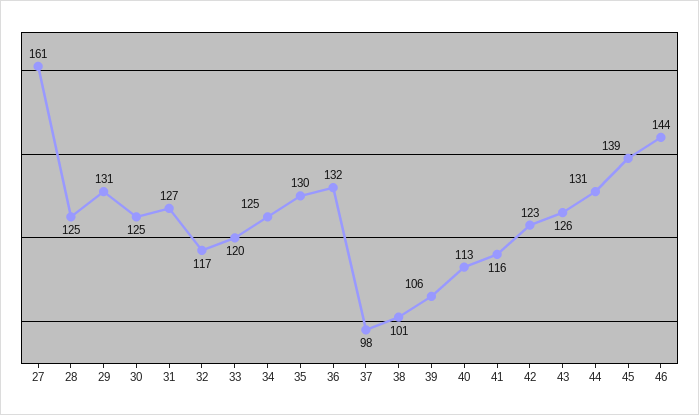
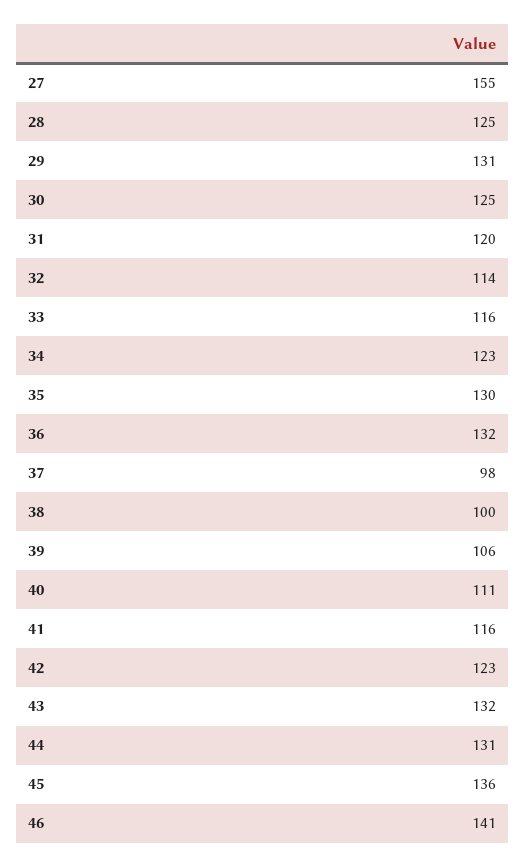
27: 161 -> 155
31: 127 -> 120
32: 117 -> 114
33: 120 -> 116
34: 125 -> 123
38: 101 -> 100
40: 113 -> 111
43: 126 -> 132
45: 139 -> 136
46: 144 -> 141

